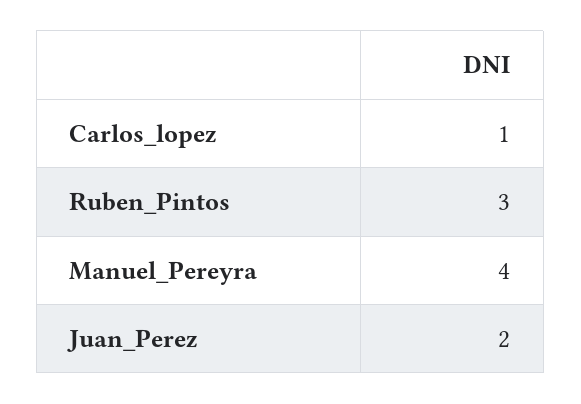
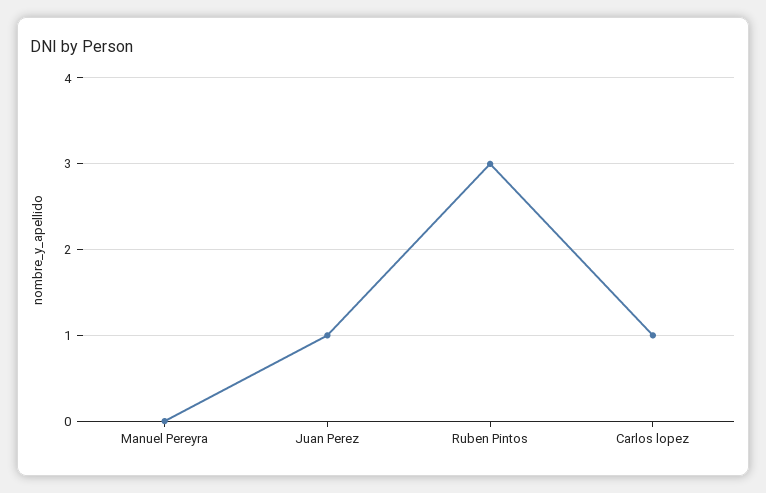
Manuel_Pereyra: 4 -> 0
Juan_Perez: 2 -> 1

